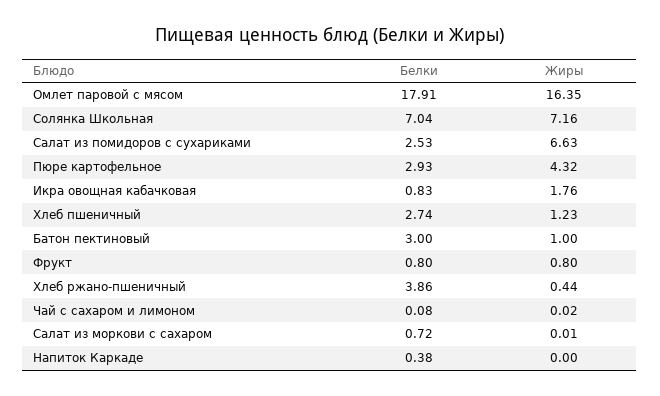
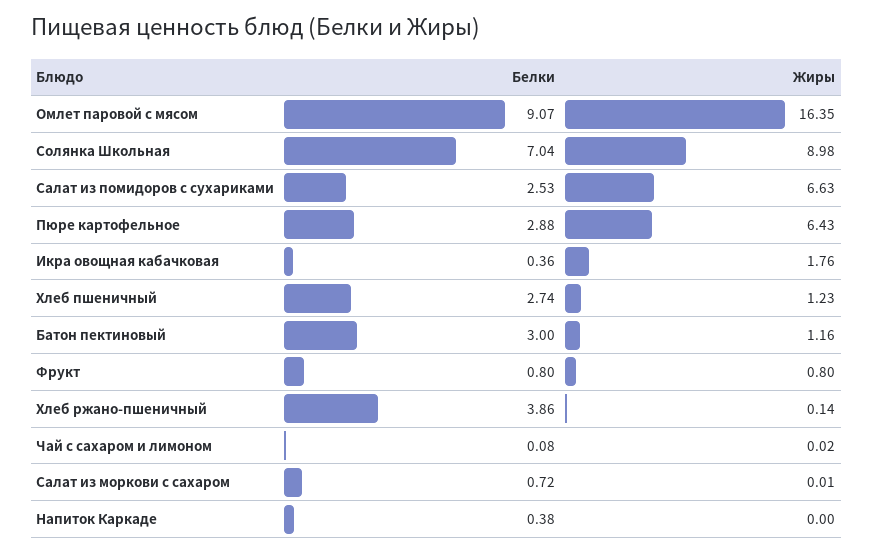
Белки, Омлет паровой с мясом: 17.91 -> 9.07
Жиры, Солянка Школьная: 7.16 -> 8.98
Белки, Пюре картофельное: 2.93 -> 2.88
Жиры, Пюре картофельное: 4.32 -> 6.43
Белки, Икра овощная кабачковая: 0.83 -> 0.36
Жиры, Батон пектиновый: 1 -> 1.16
Жиры, Хлеб ржано-пшеничный: 0.44 -> 0.14

